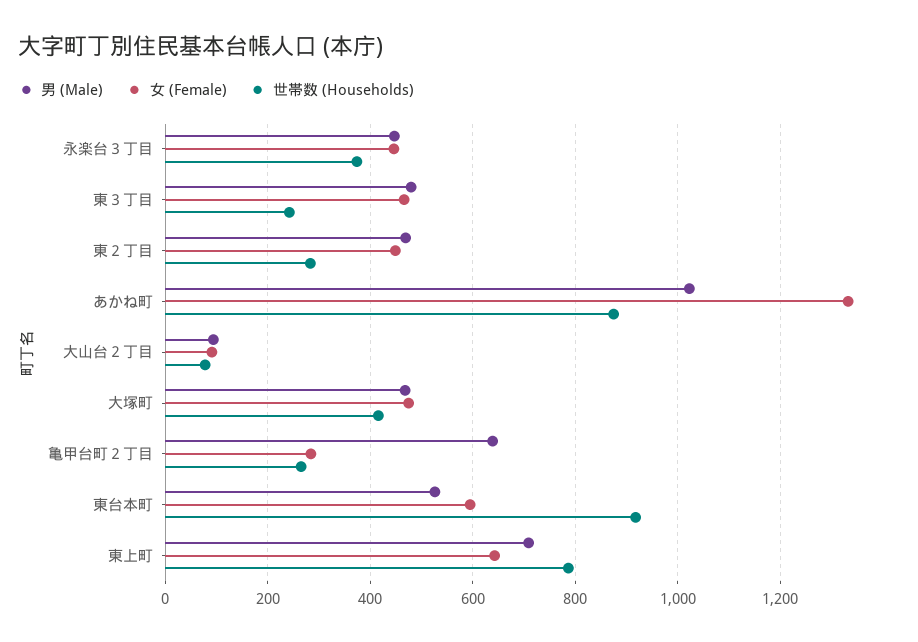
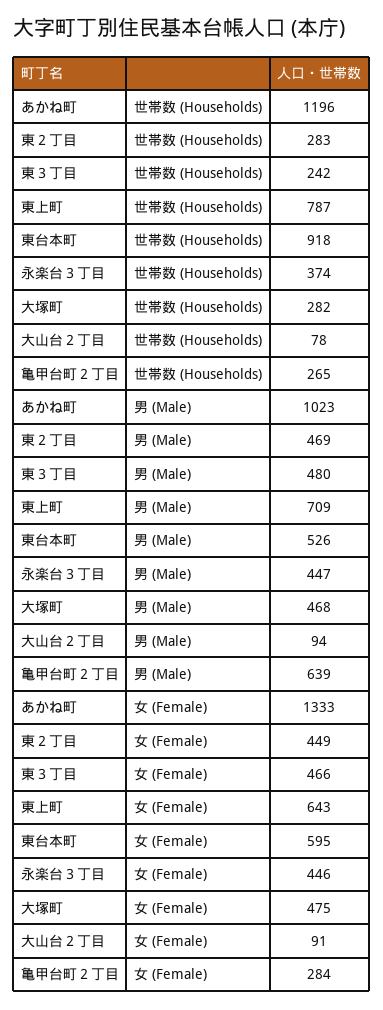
世帯数 (Households), あかね町: 880 -> 1196
世帯数 (Households), 大塚町: 420 -> 282

